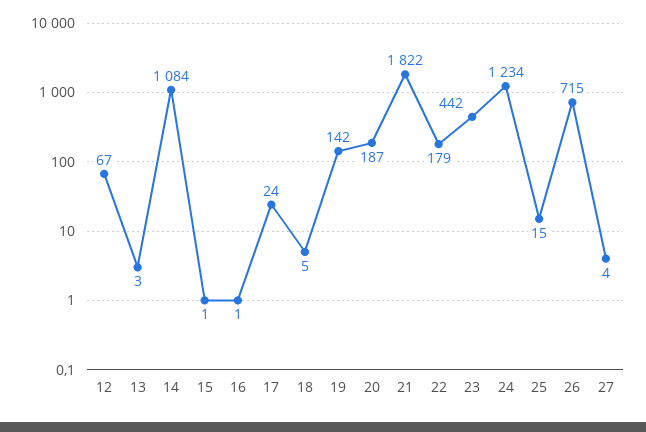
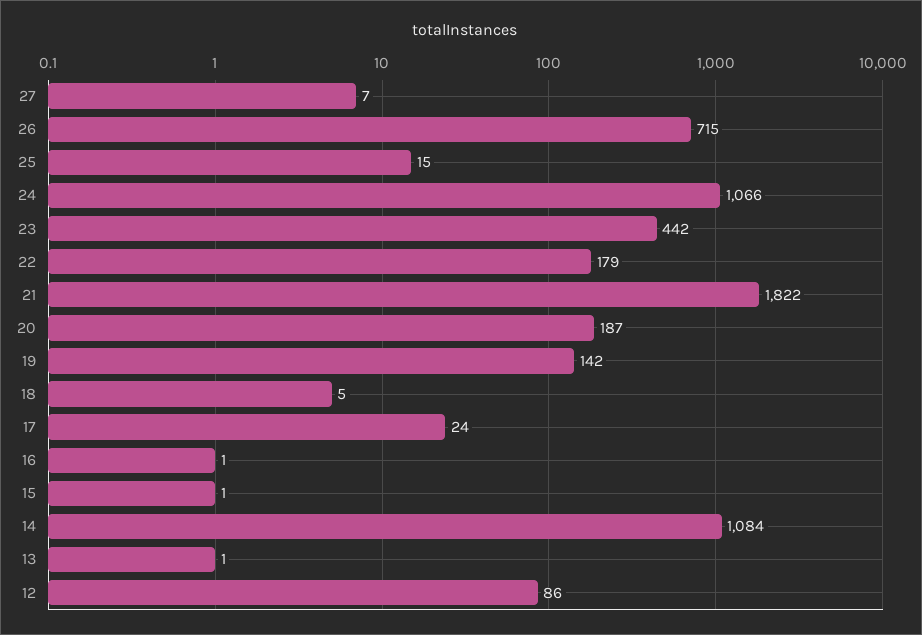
12: 67 -> 86
13: 3 -> 1
24: 1234 -> 1066
27: 4 -> 7

